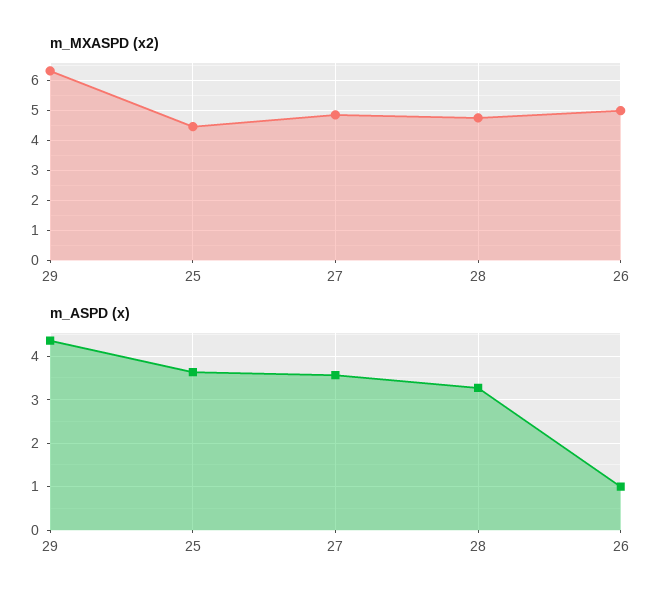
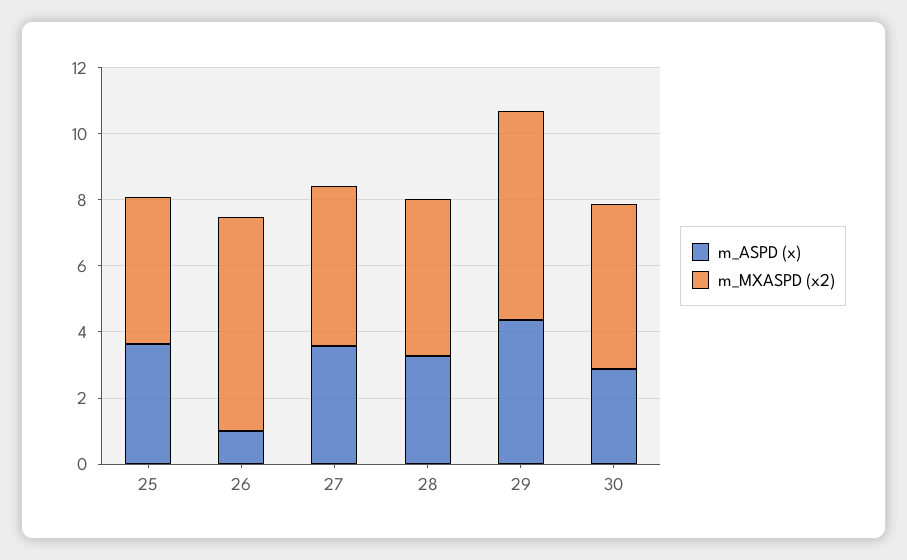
m_MXASPD (x2), 26: 5 -> 6.5
m_ASPD (x), 30: none -> 3
m_MXASPD (x2), 30: none -> 5

